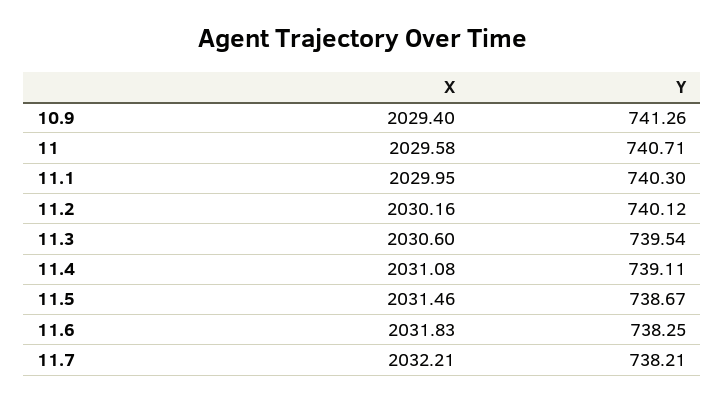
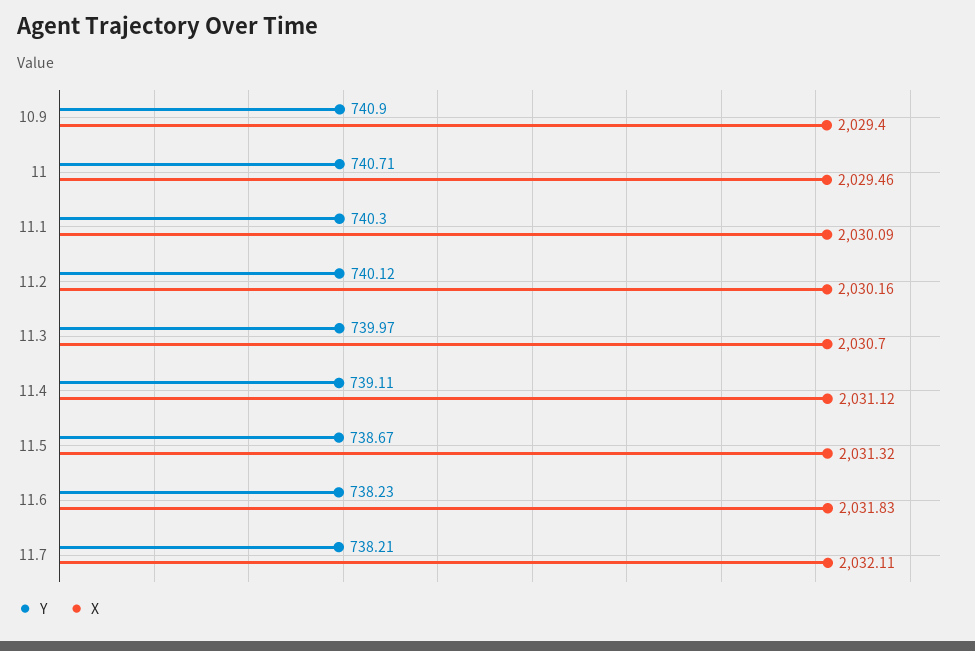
Y, 10.9: 741.26 -> 740.9
X, 11: 2029.58 -> 2029.46
X, 11.1: 2029.95 -> 2030.09
X, 11.3: 2030.6 -> 2030.7
Y, 11.3: 739.54 -> 739.97
X, 11.4: 2031.08 -> 2031.12
X, 11.5: 2031.46 -> 2031.32
Y, 11.6: 738.25 -> 738.23
X, 11.7: 2032.21 -> 2032.11

